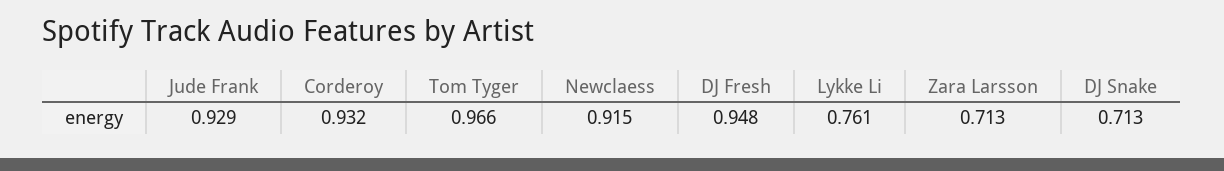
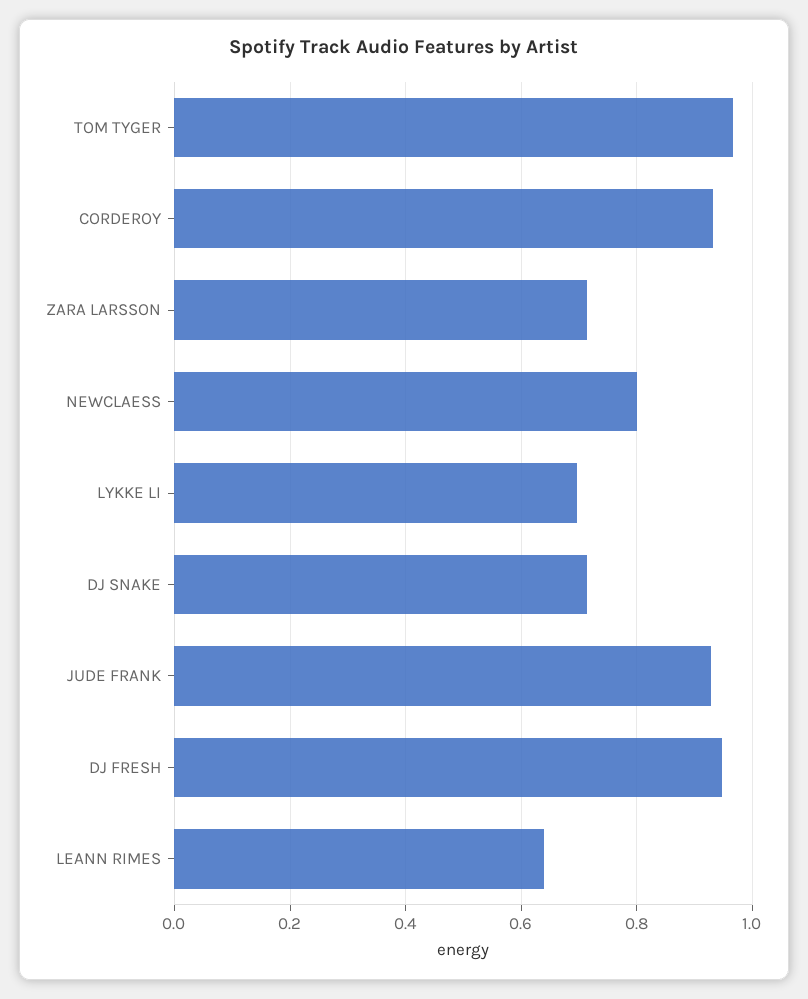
Newclaess: 0.915 -> 0.8
Lykke Li: 0.761 -> 0.7
LEANN RIMES: none -> 0.64

